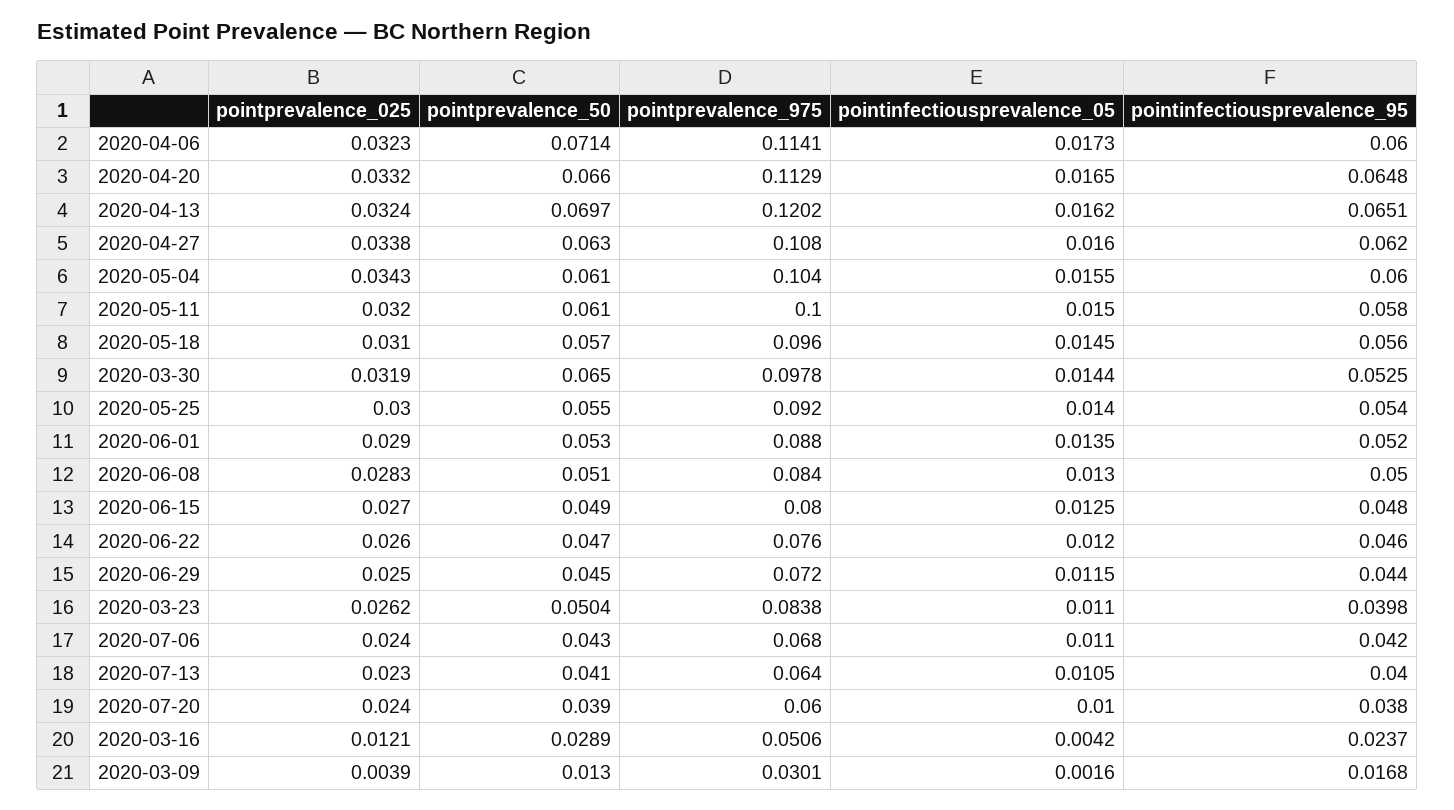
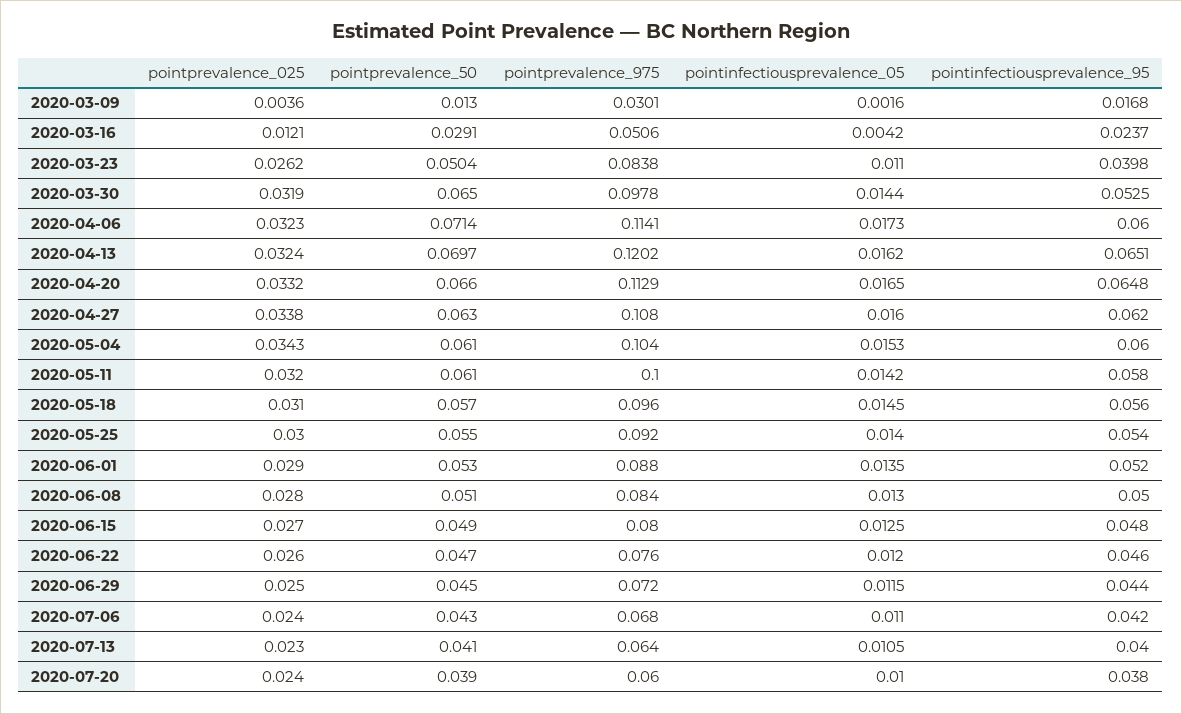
pointinfectiousprevalence_05, 2020-05-04: 0.0155 -> 0.0153
pointinfectiousprevalence_05, 2020-05-11: 0.015 -> 0.0142
pointprevalence_025, 2020-06-08: 0.0283 -> 0.028
pointprevalence_50, 2020-03-16: 0.0289 -> 0.0291
pointprevalence_025, 2020-03-09: 0.0039 -> 0.0036

